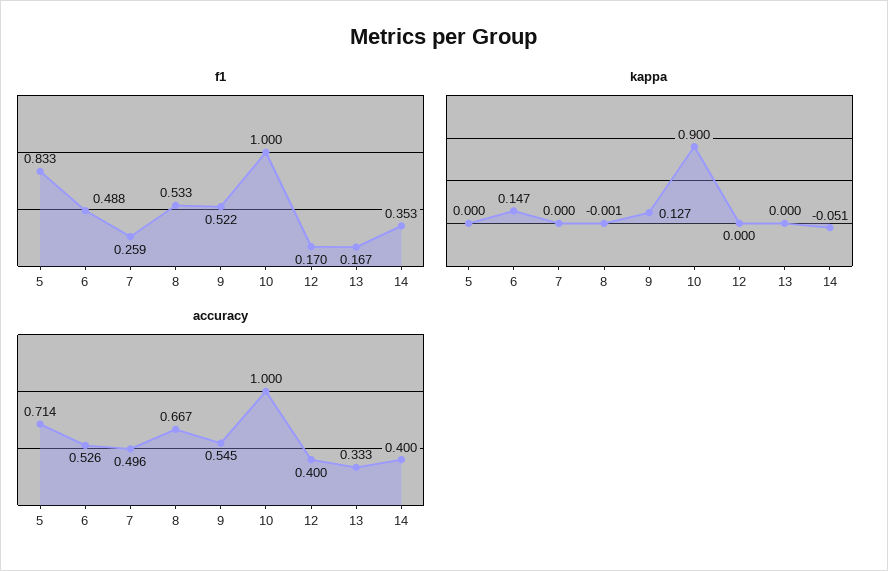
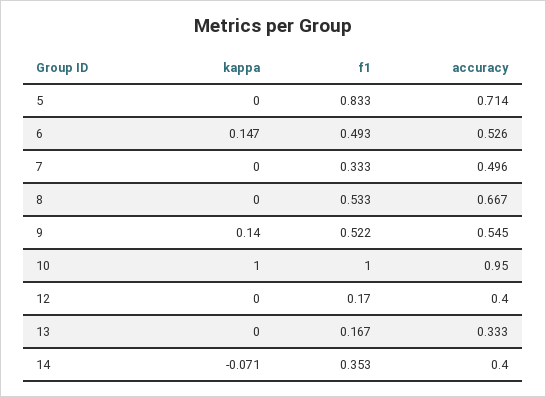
f1, 6: 0.488 -> 0.493
f1, 7: 0.259 -> 0.333
kappa, 8: -0.001 -> 0
kappa, 9: 0.127 -> 0.14
kappa, 10: 0.9 -> 1
kappa, 14: -0.051 -> -0.071
accuracy, 10: 1 -> 0.95

